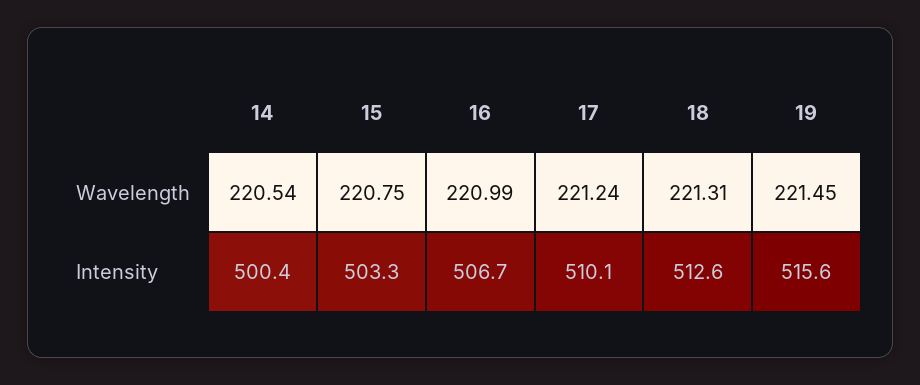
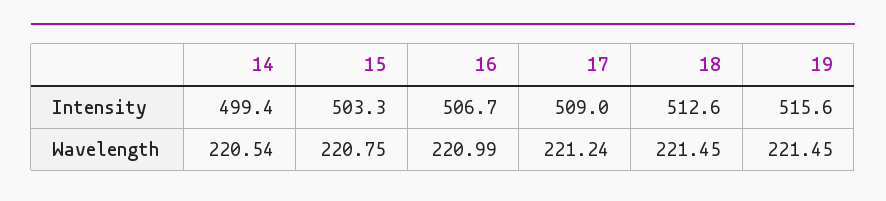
18, Wavelength: 221.31 -> 221.45
14, Intensity: 500.4 -> 499.4
17, Intensity: 510.1 -> 509

